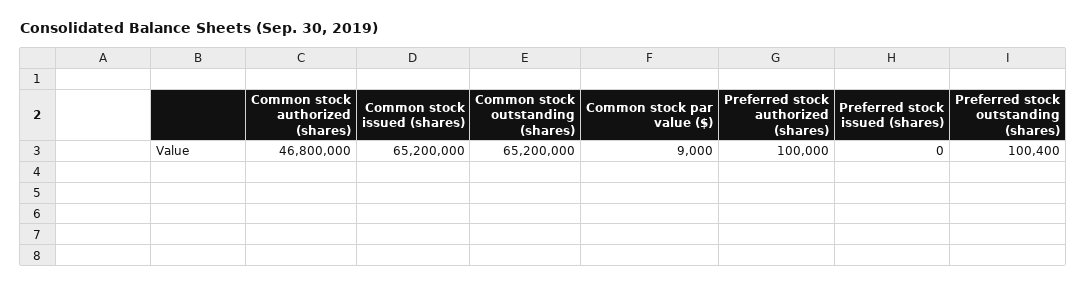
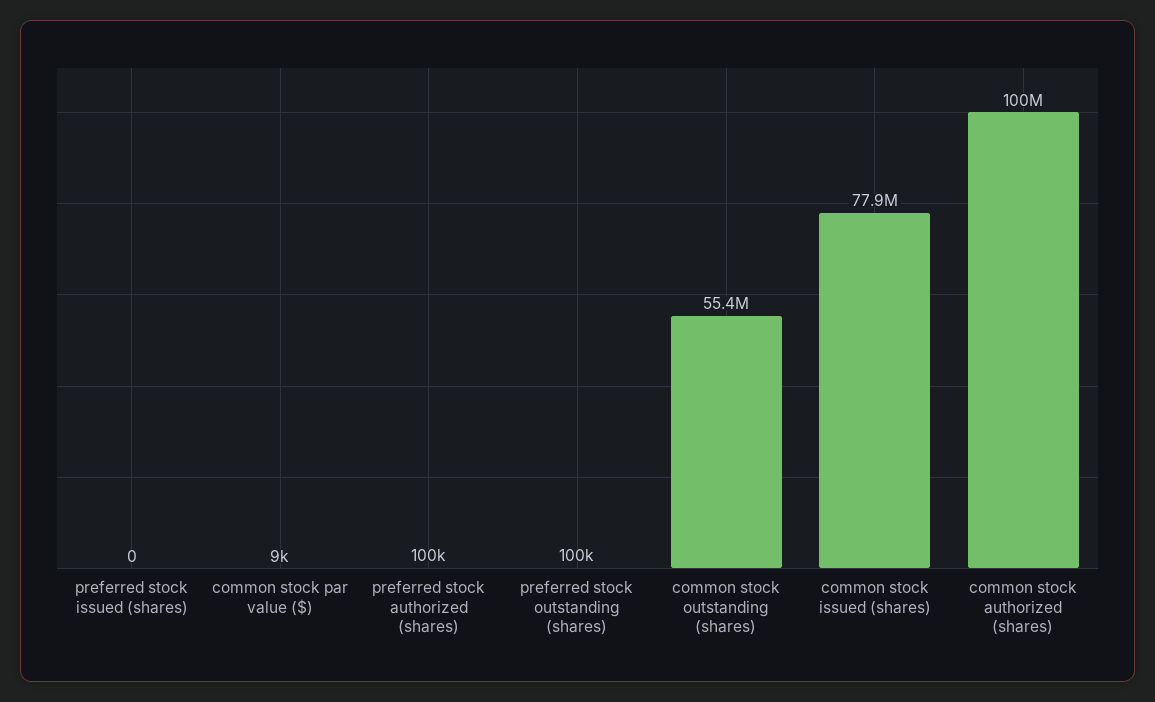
Common stock authorized (shares): 46800000 -> 100000000
Common stock issued (shares): 65200000 -> 77900000
Common stock outstanding (shares): 65200000 -> 55400000

